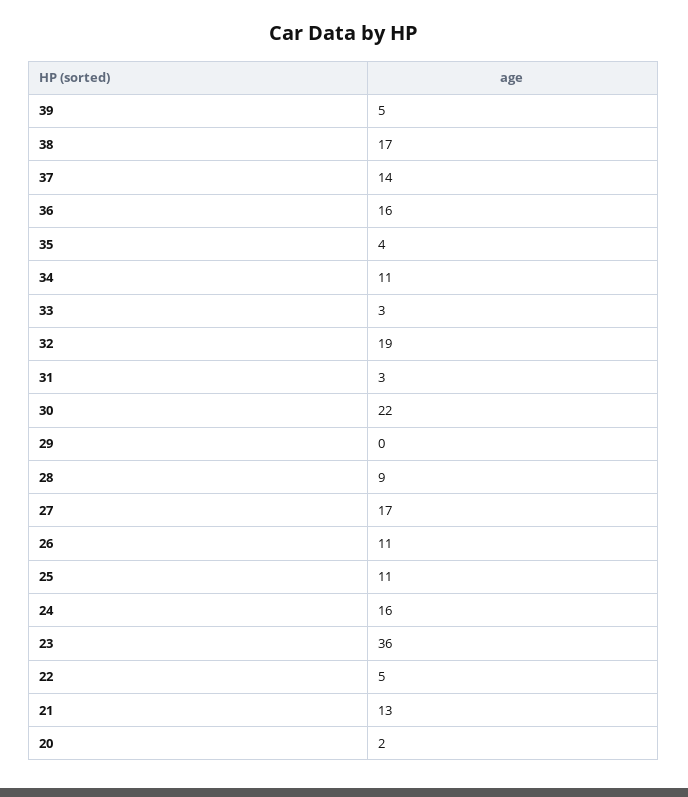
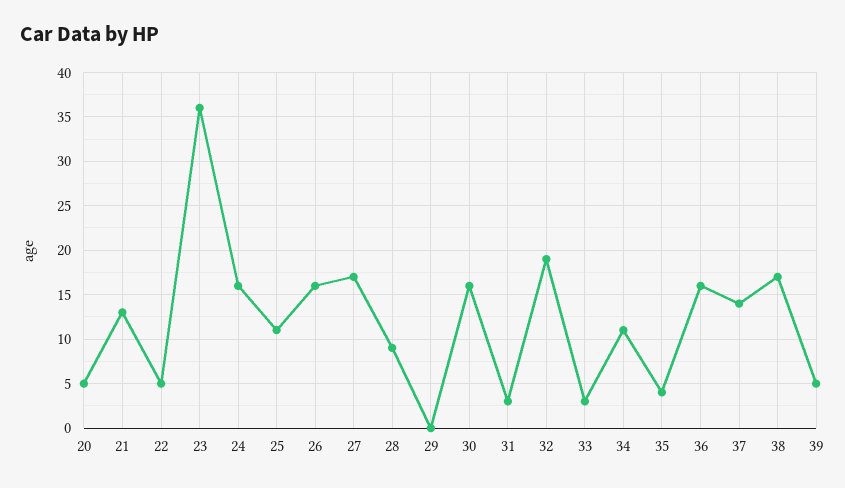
30: 22 -> 16
26: 11 -> 16
20: 2 -> 5

